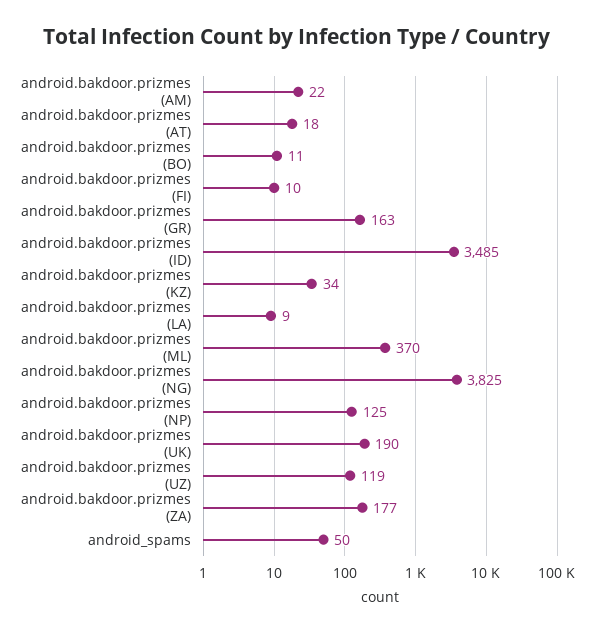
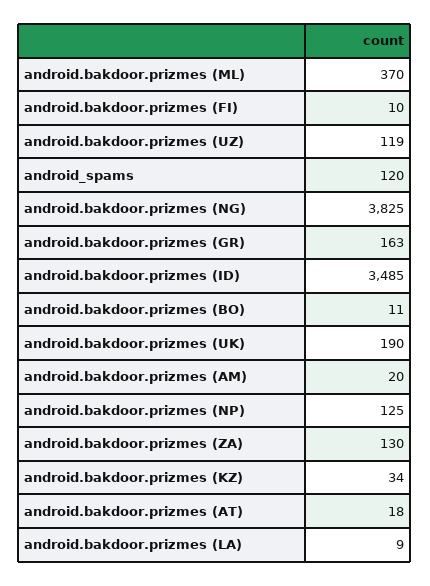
android.bakdoor.prizmes (AM): 22 -> 20
android.bakdoor.prizmes (ZA): 177 -> 130
android_spams: 50 -> 120

